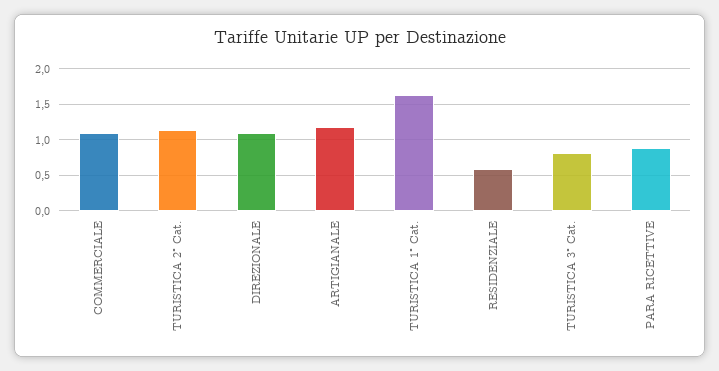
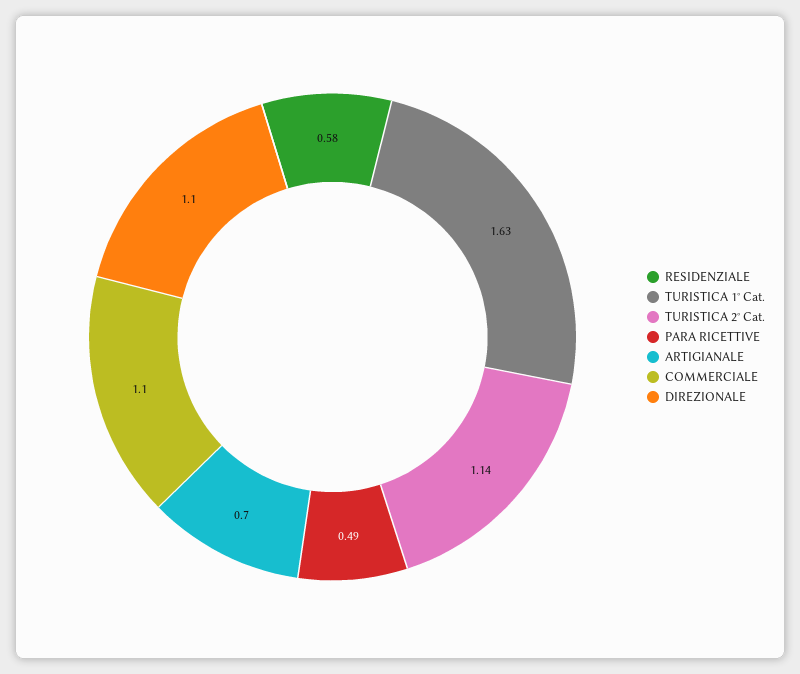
ARTIGIANALE: 1.2 -> 0.7
TURISTICA 3° Cat.: 0.8 -> none
PARA RICETTIVE: 0.9 -> 0.49

